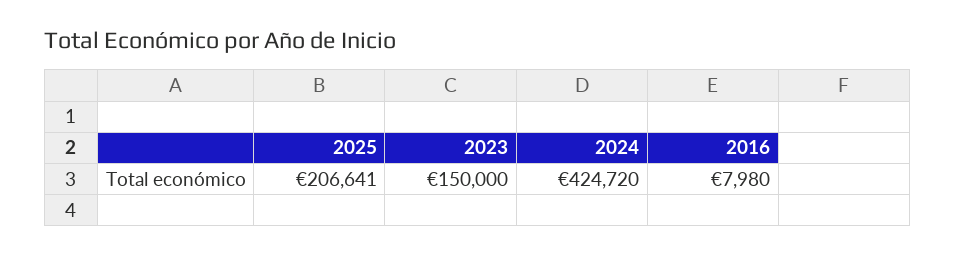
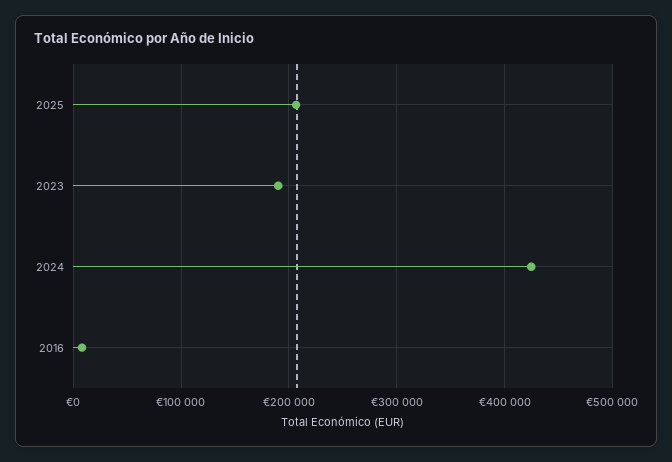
2023: 150000 -> 190000

